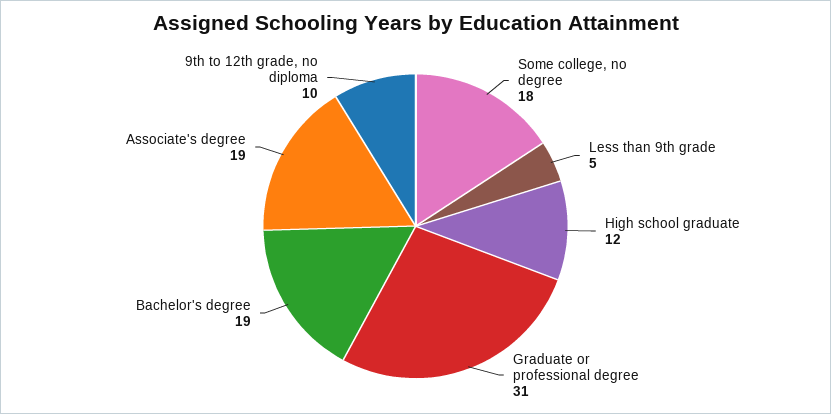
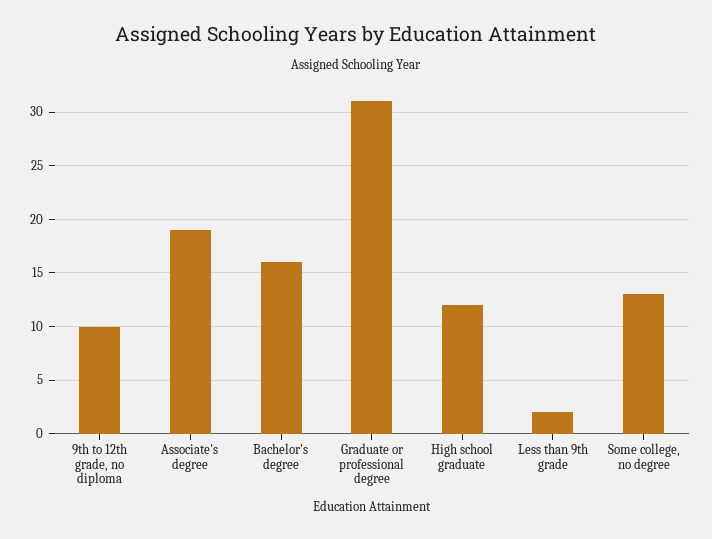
Some college, no degree: 18 -> 13
Less than 9th grade: 5 -> 2
Bachelor's degree: 19 -> 16

